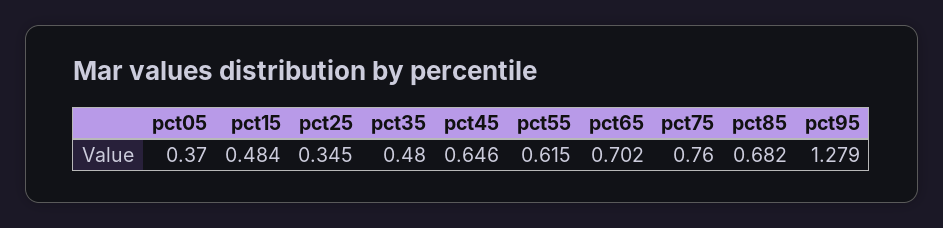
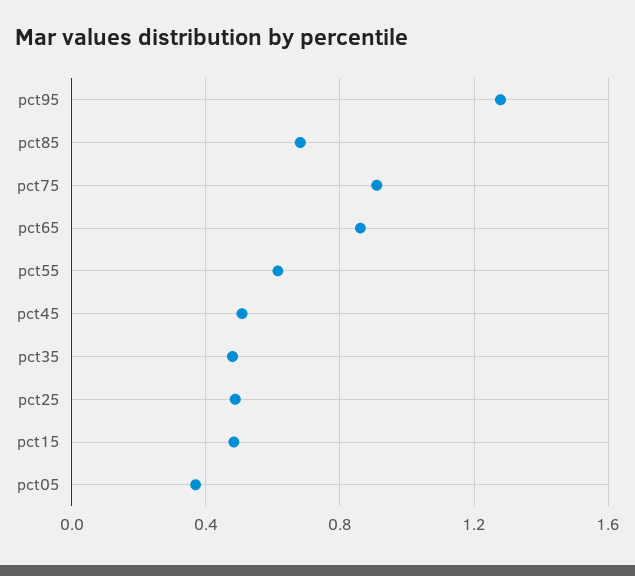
pct25: 0.345 -> 0.5
pct45: 0.646 -> 0.5
pct65: 0.702 -> 0.85
pct75: 0.76 -> 0.9

